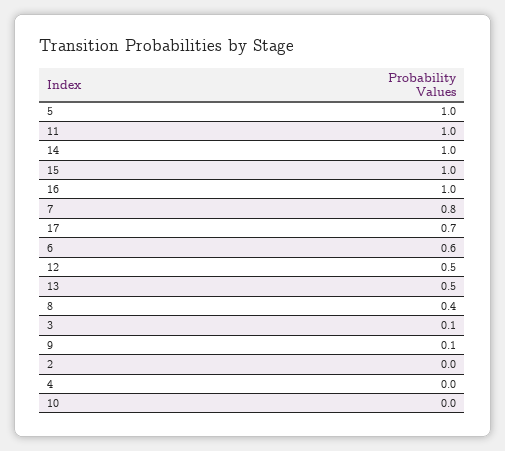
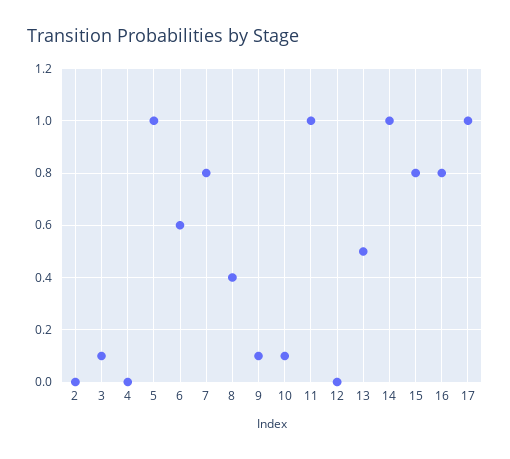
15: 1 -> 0.8
16: 1 -> 0.8
17: 0.7 -> 1
12: 0.5 -> 0
10: 0 -> 0.1

